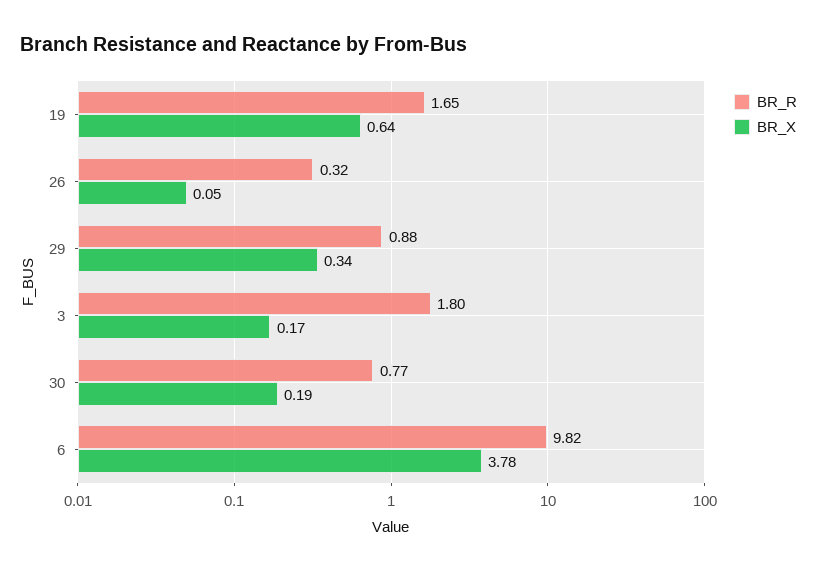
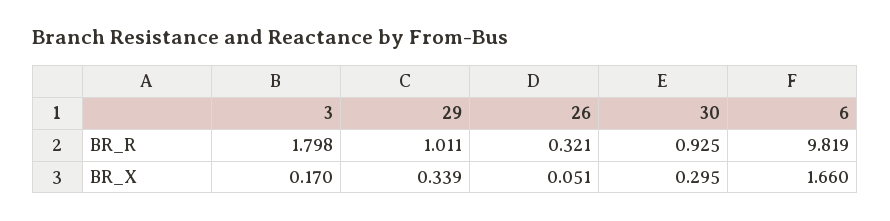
BR_R, 19: 1.65 -> none
BR_X, 19: 0.64 -> none
BR_R, 29: 0.88 -> 1.011
BR_R, 30: 0.77 -> 0.925
BR_X, 30: 0.19 -> 0.295
BR_X, 6: 3.78 -> 1.66

